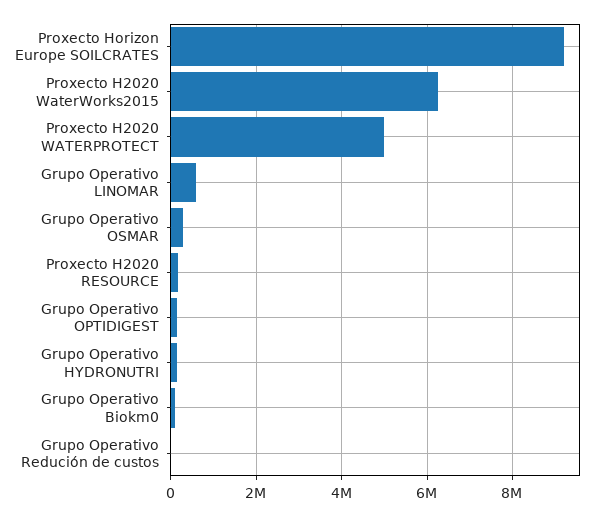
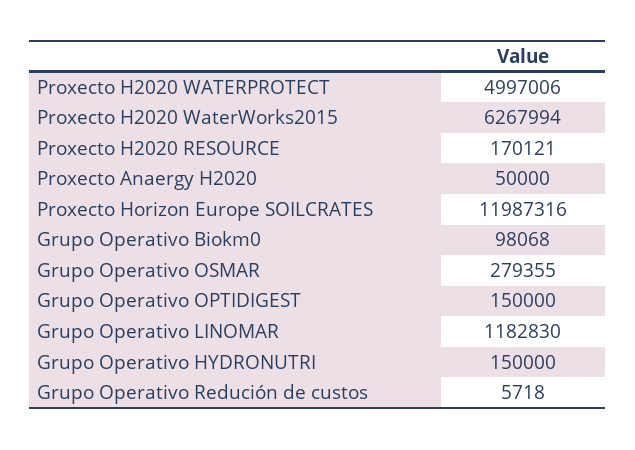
Proxecto Horizon Europe SOILCRATES: 9200000 -> 11987316
Grupo Operativo LINOMAR: 600000 -> 1182830
Proxecto Anaergy H2020: none -> 50000

